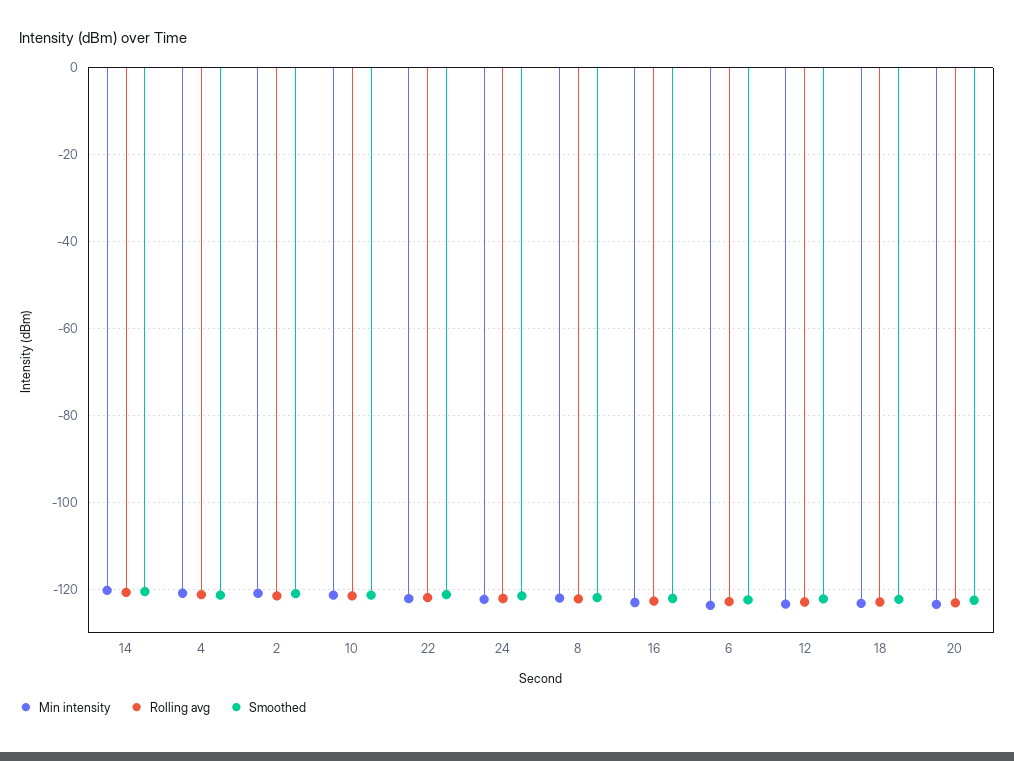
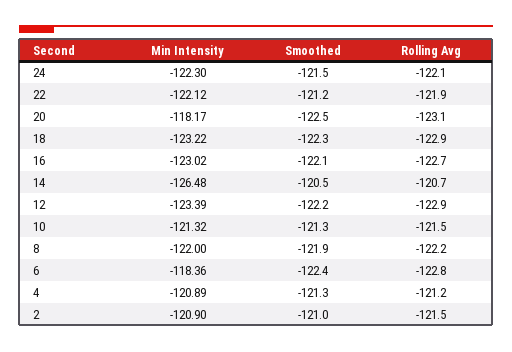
Min intensity, 14: -120 -> -126.48
Min intensity, 6: -124 -> -118.36
Min intensity, 20: -124 -> -118.17

